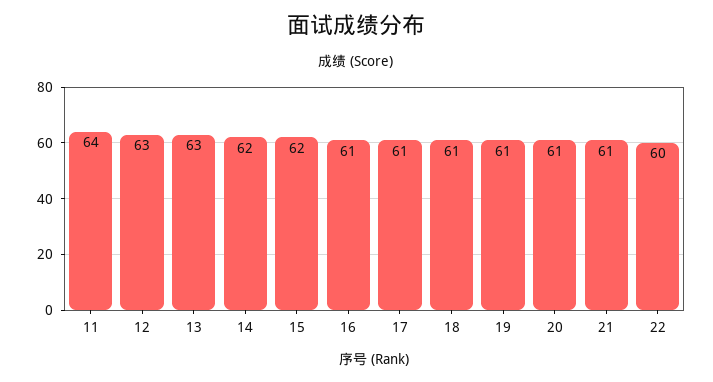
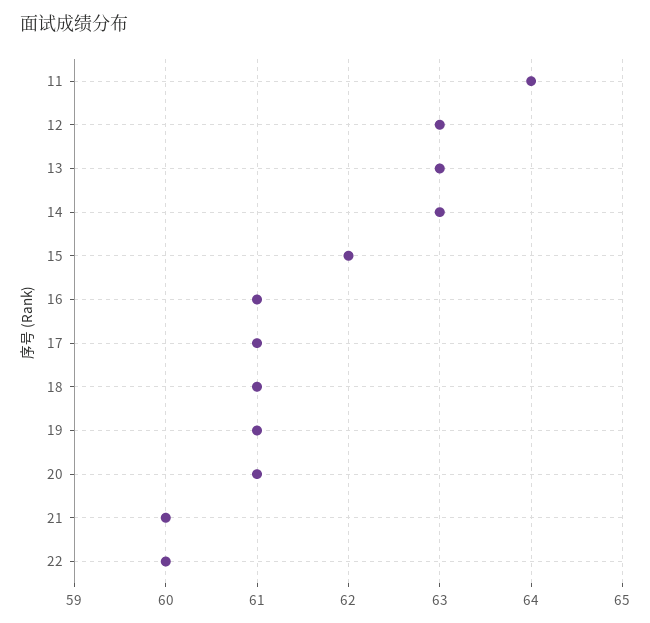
14: 62 -> 63
21: 61 -> 60

